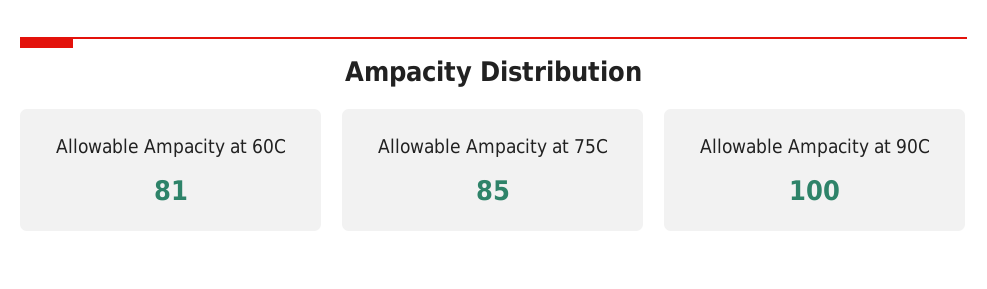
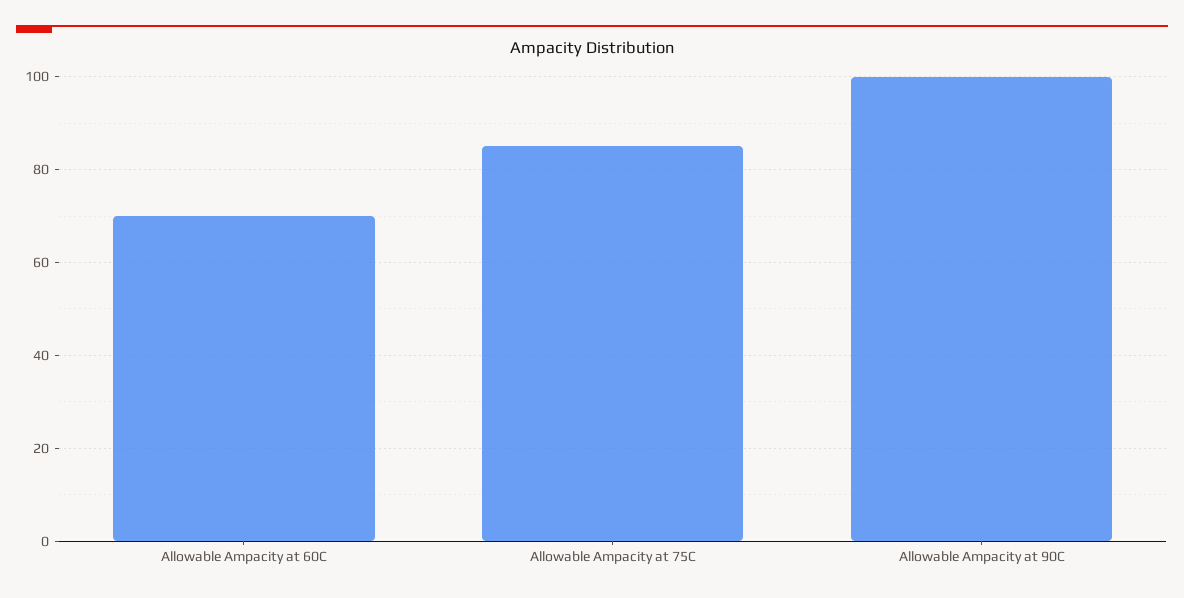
Allowable Ampacity at 60C: 81 -> 70

